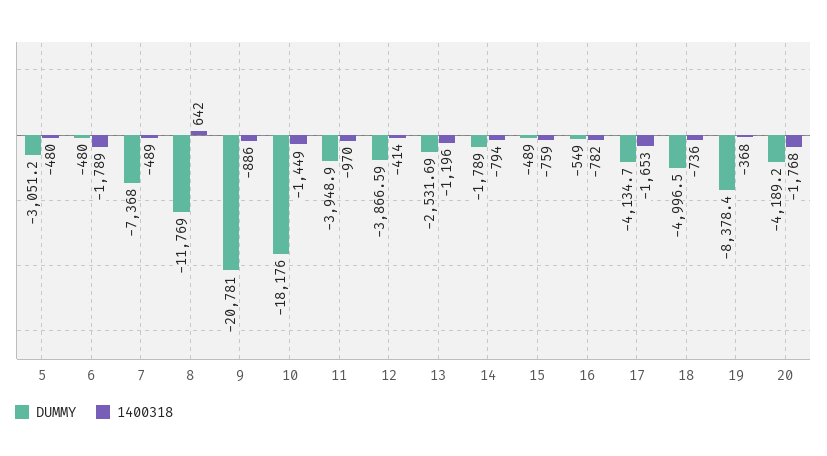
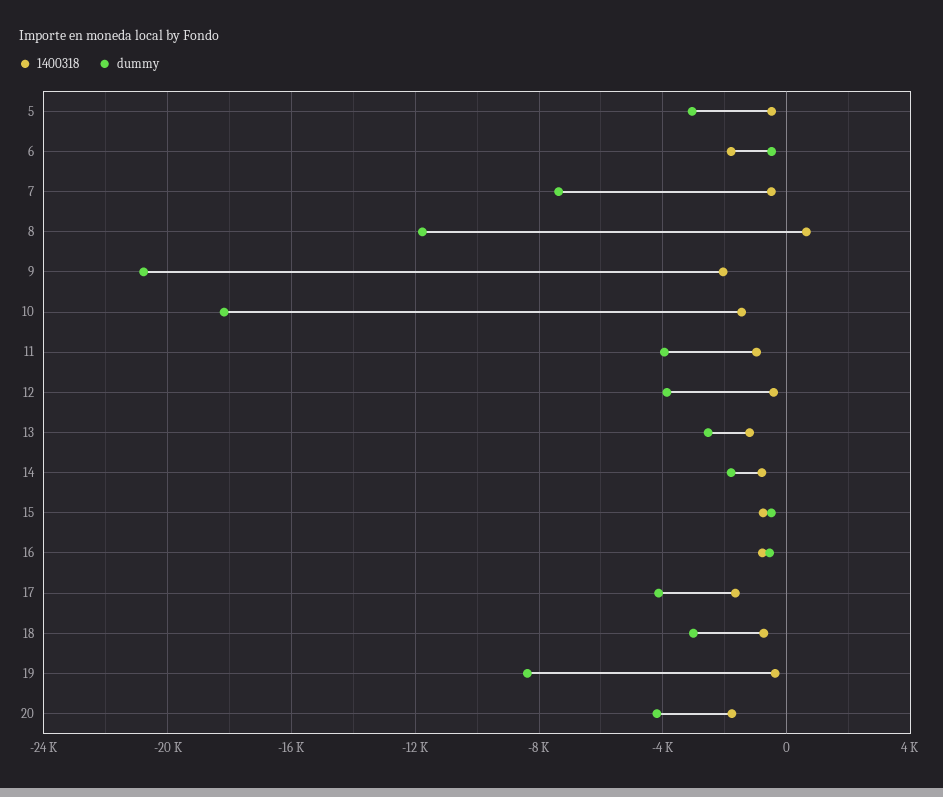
1400318, 9: -886 -> -2000
DUMMY, 18: -4996.5 -> -3000

